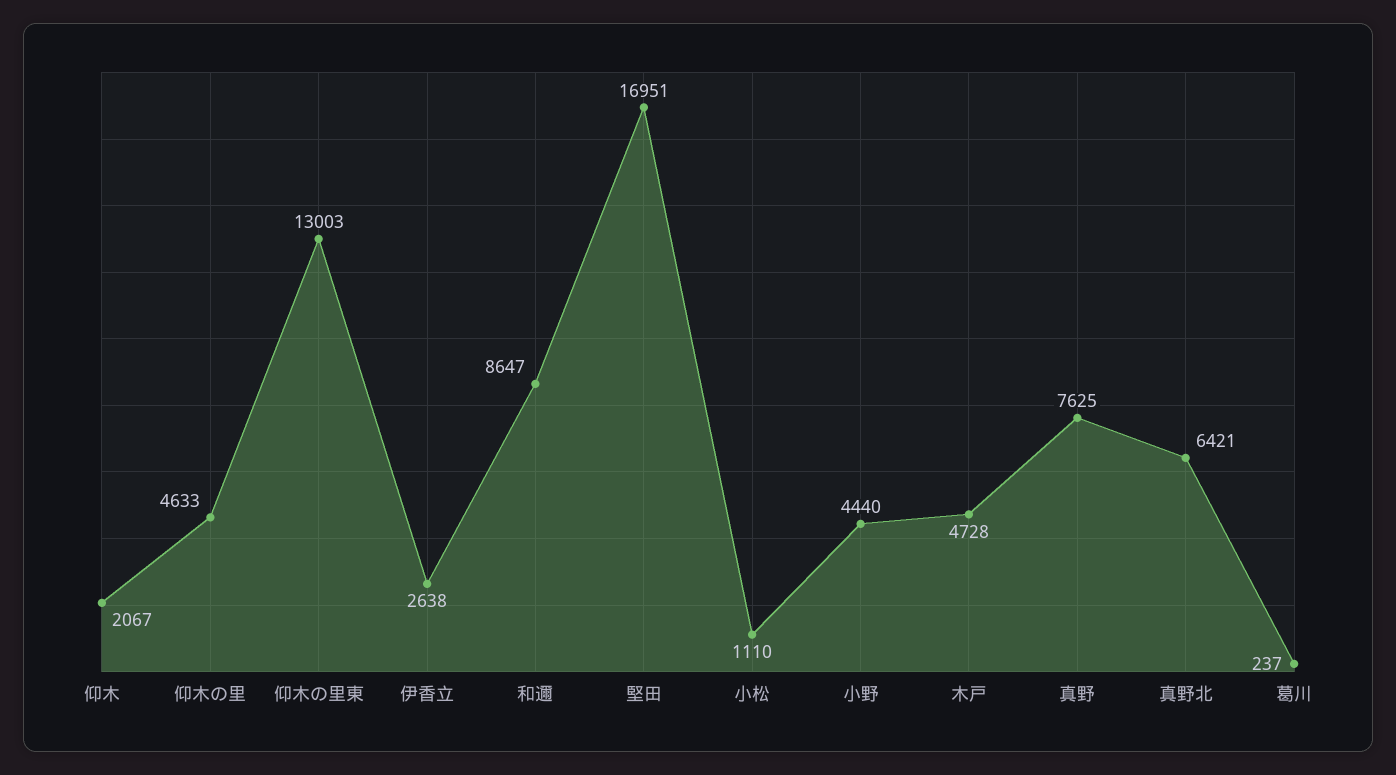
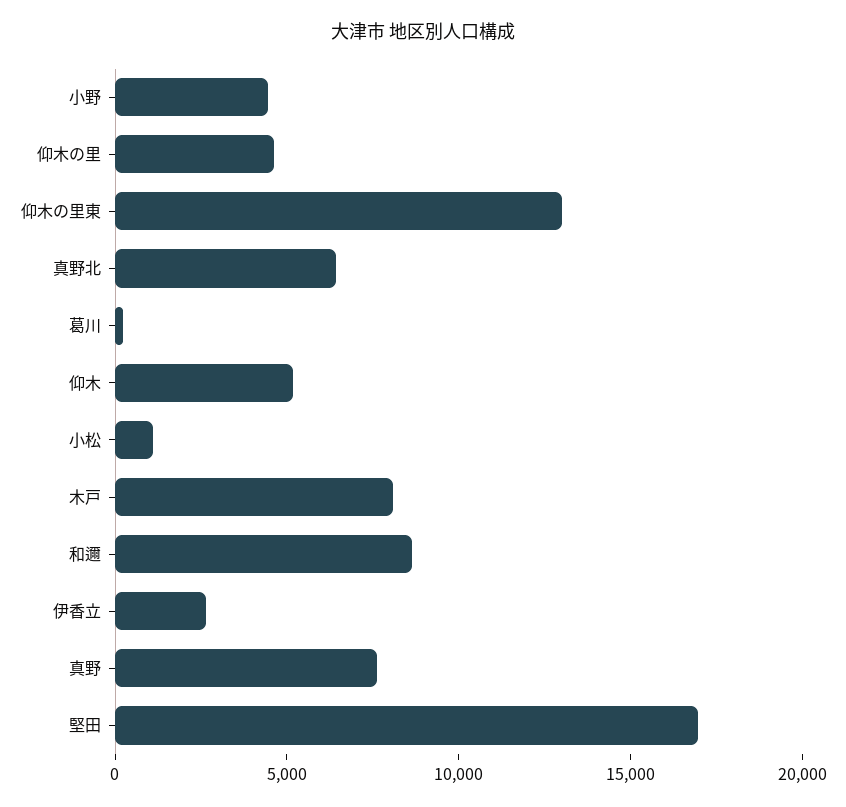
仰木: 2067 -> 5000
木戸: 4728 -> 8000

